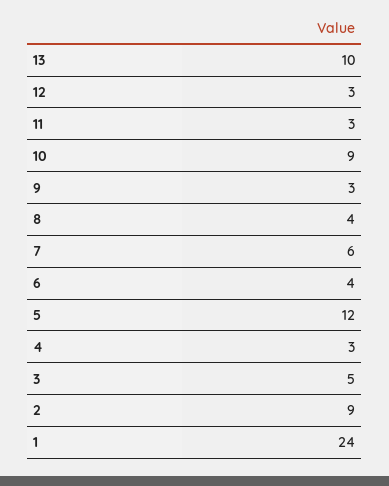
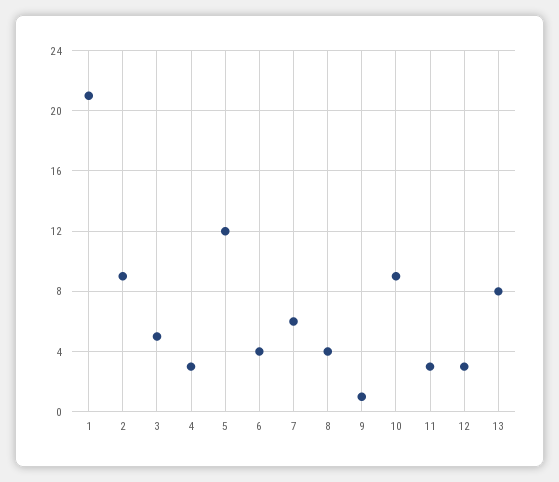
13: 10 -> 8
9: 3 -> 1
1: 24 -> 21

